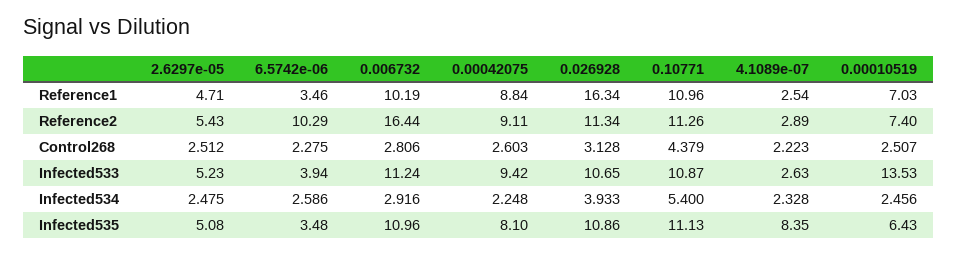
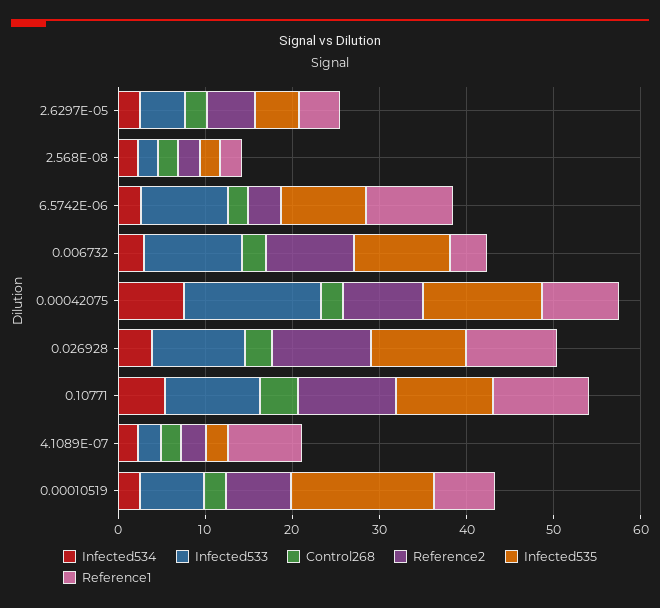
Reference1, 6.5742e-06: 3.46 -> 10
Reference1, 0.006732: 10.19 -> 4
Reference1, 0.026928: 16.34 -> 10
Reference1, 4.1089e-07: 2.54 -> 8
Reference2, 6.5742e-06: 10.29 -> 4
Reference2, 0.006732: 16.44 -> 10
Infected533, 6.5742e-06: 3.94 -> 10
Infected533, 0.00042075: 9.42 -> 16
Infected533, 0.00010519: 13.53 -> 8
Infected534, 0.00042075: 2.248 -> 8
Infected535, 6.5742e-06: 3.48 -> 10
Infected535, 0.00042075: 8.1 -> 14
Infected535, 4.1089e-07: 8.35 -> 2
Infected535, 0.00010519: 6.43 -> 16
Infected534, 2.568E-08: none -> 2
Infected533, 2.568E-08: none -> 2
Control268, 2.568E-08: none -> 2
Reference2, 2.568E-08: none -> 2
Infected535, 2.568E-08: none -> 2
Reference1, 2.568E-08: none -> 2

